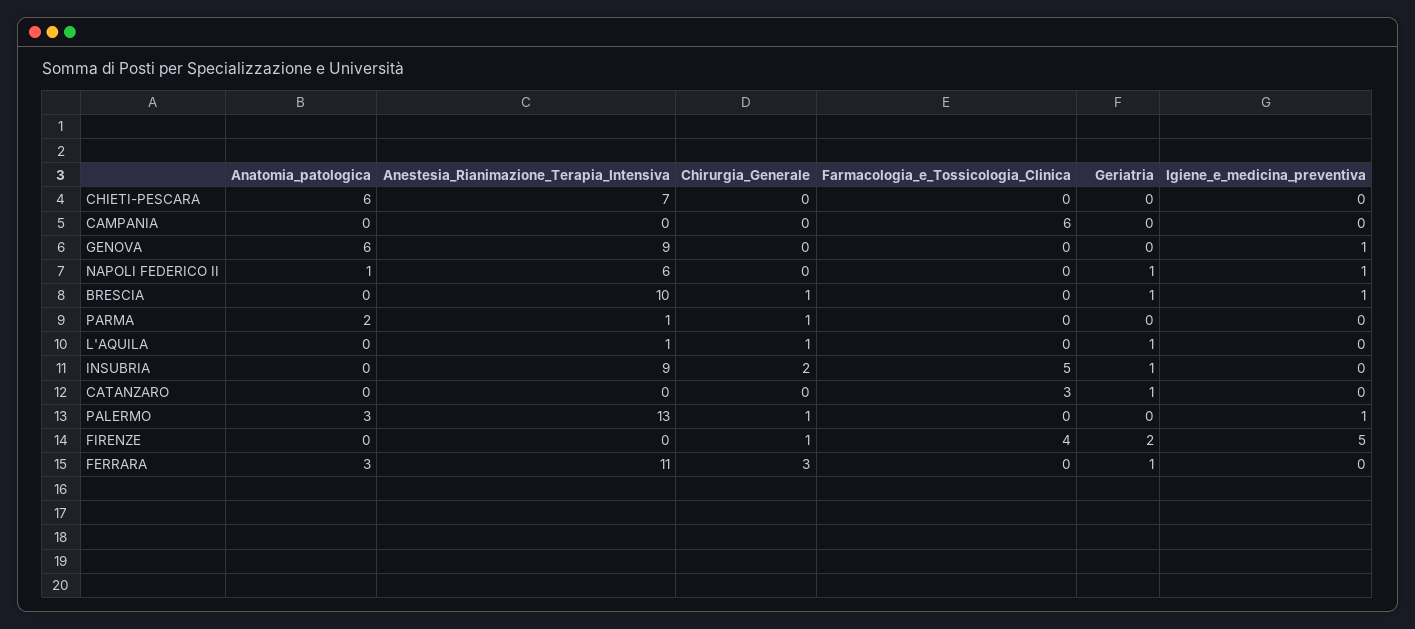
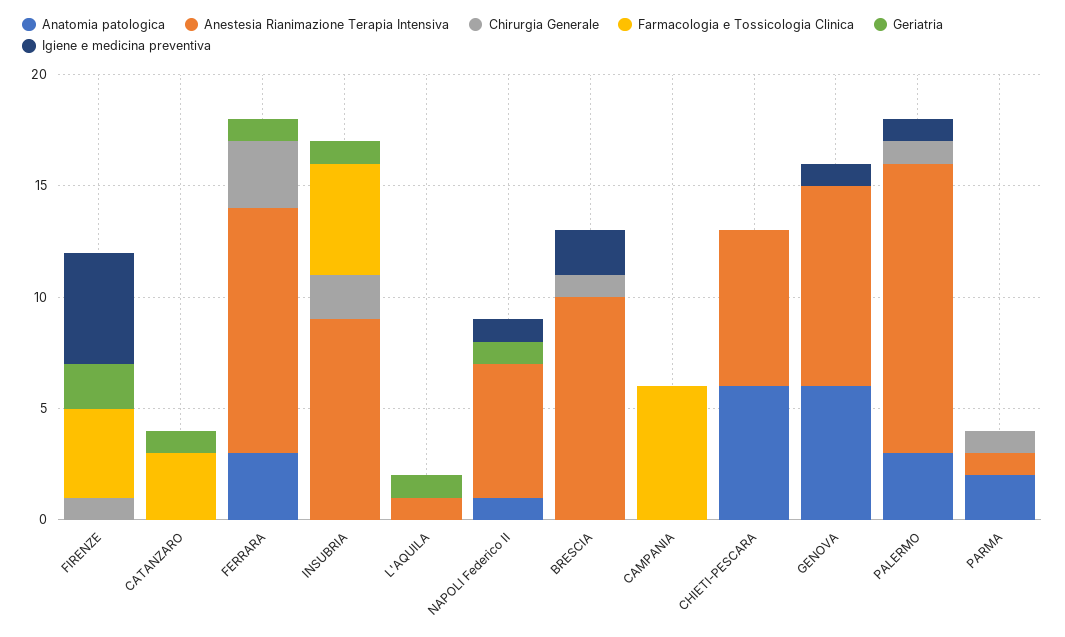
Geriatria, BRESCIA: 1 -> 0
Igiene_e_medicina_preventiva, BRESCIA: 1 -> 2
Chirurgia_Generale, L'AQUILA: 1 -> 0

